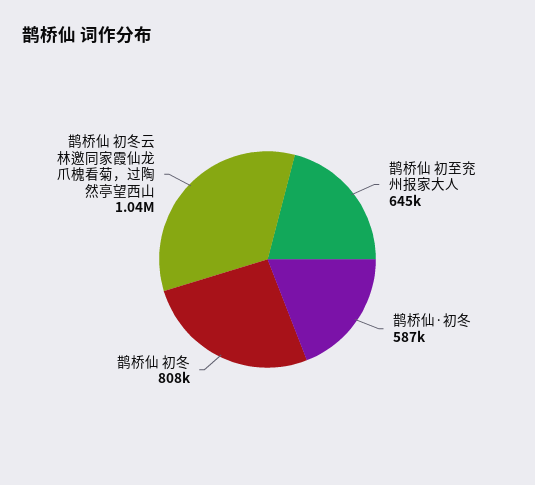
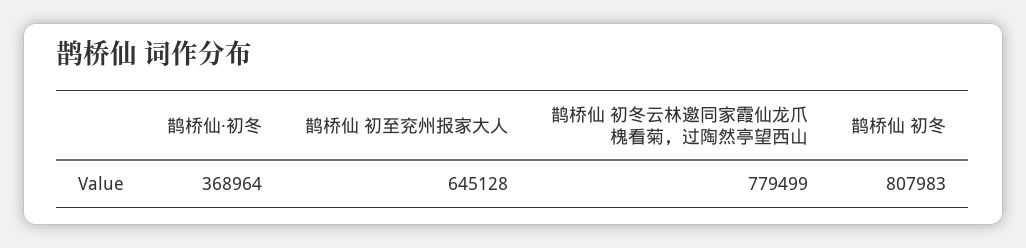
鹊桥仙·初冬: 587000 -> 368964
鹊桥仙 初冬云林邀同家霞仙龙爪槐看菊，过陶然亭望西山: 1040000 -> 779499

